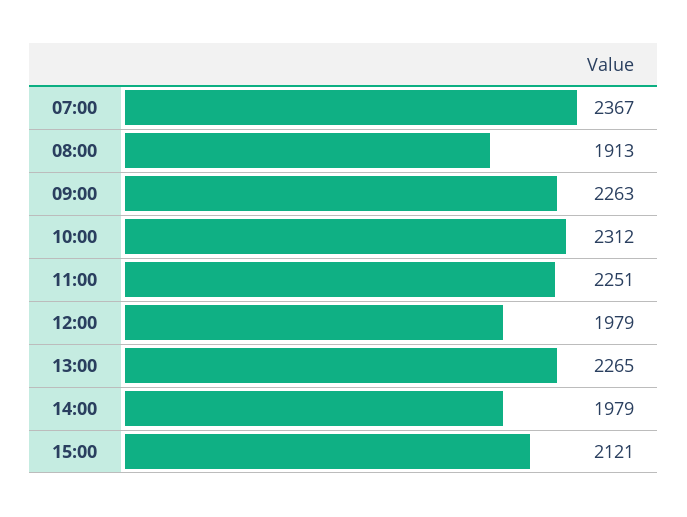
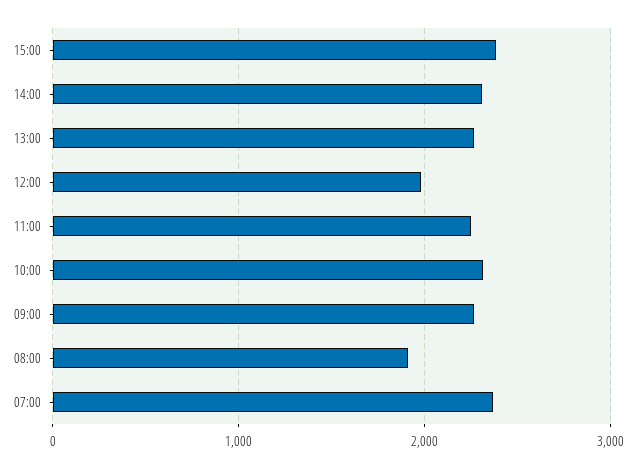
14:00: 1979 -> 2300
15:00: 2121 -> 2400

